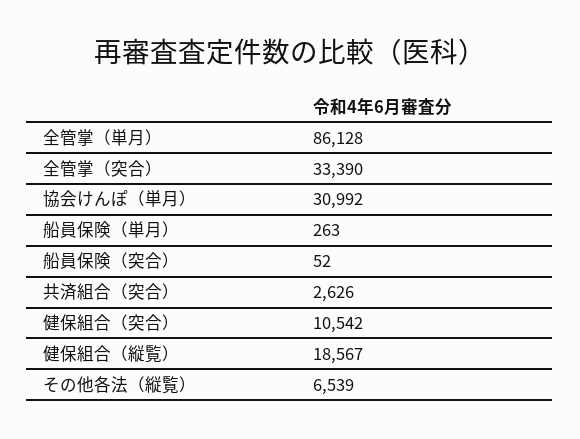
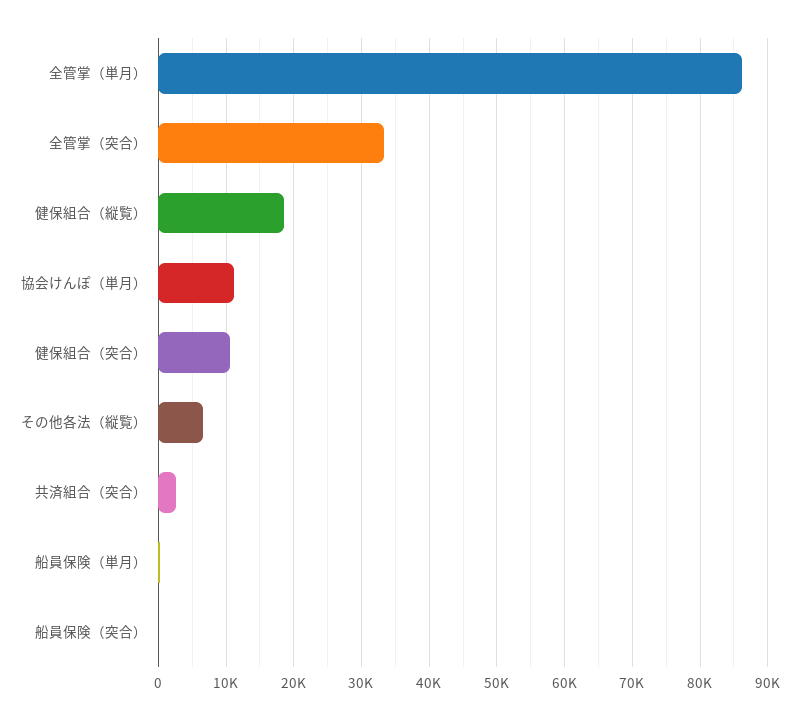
協会けんぽ（単月）: 30992 -> 11000

